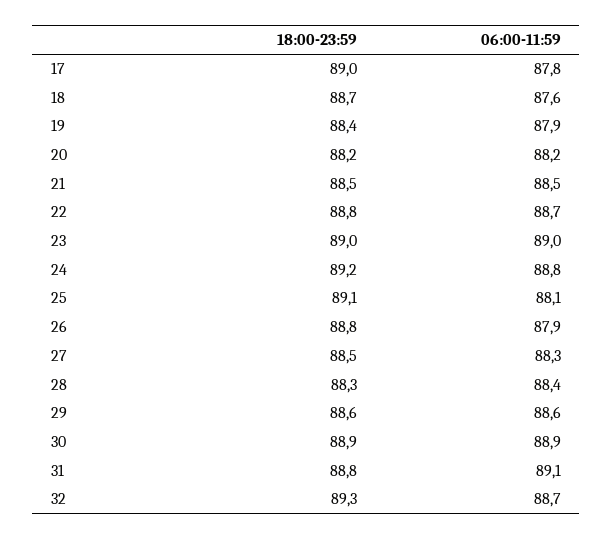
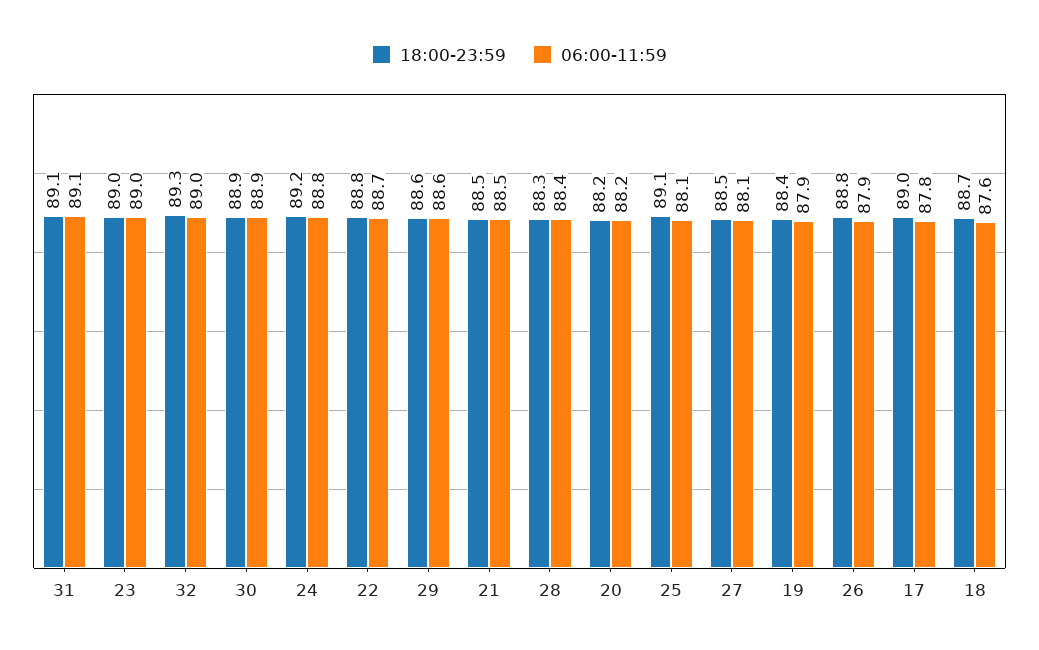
06:00-11:59, 27: 88.3 -> 88.1
18:00-23:59, 31: 88.8 -> 89.1
06:00-11:59, 32: 88.7 -> 89

